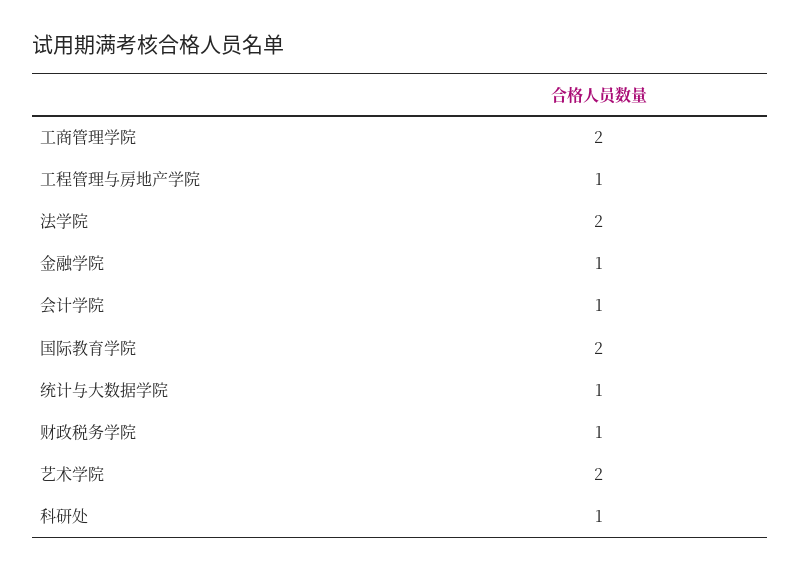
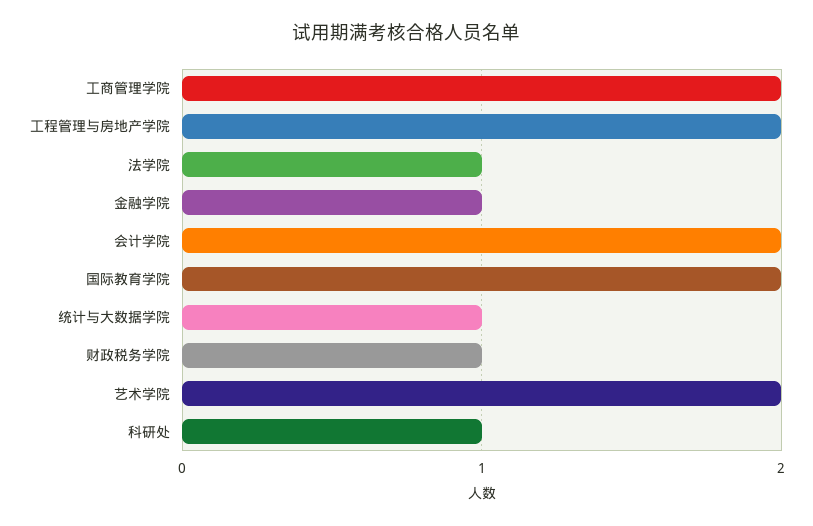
工程管理与房地产学院: 1 -> 2
法学院: 2 -> 1
会计学院: 1 -> 2

